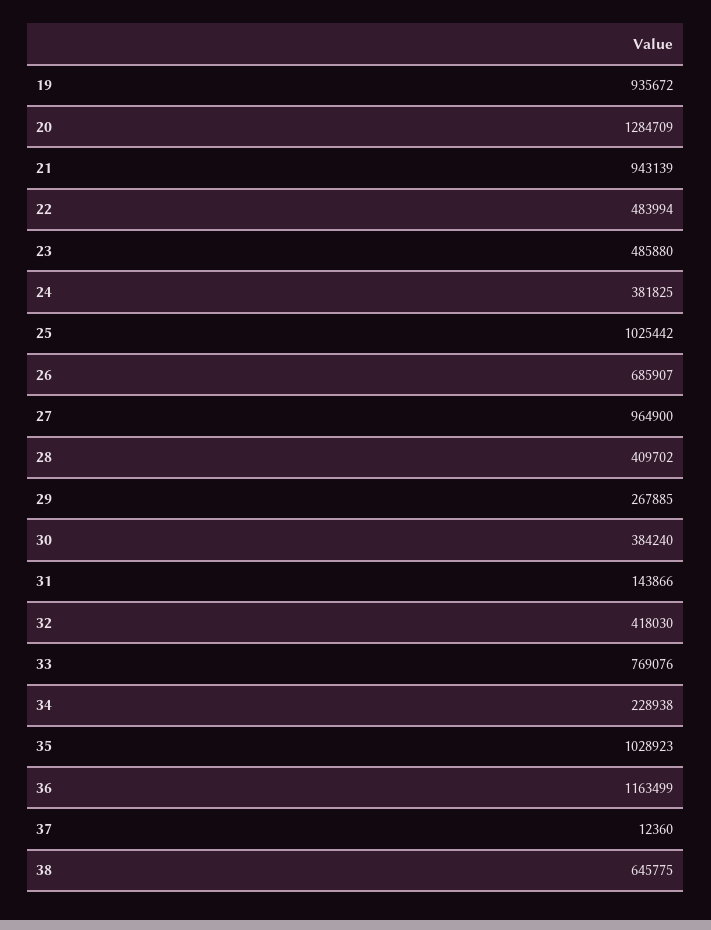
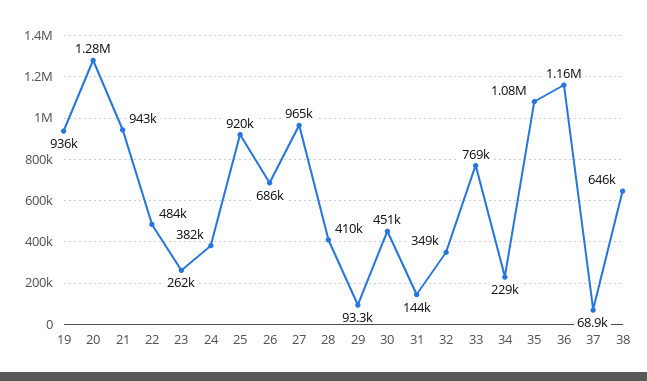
23: 485880 -> 262000
25: 1025442 -> 920000
29: 267885 -> 93300
30: 384240 -> 451000
32: 418030 -> 349000
35: 1028923 -> 1080000
37: 12360 -> 68900

